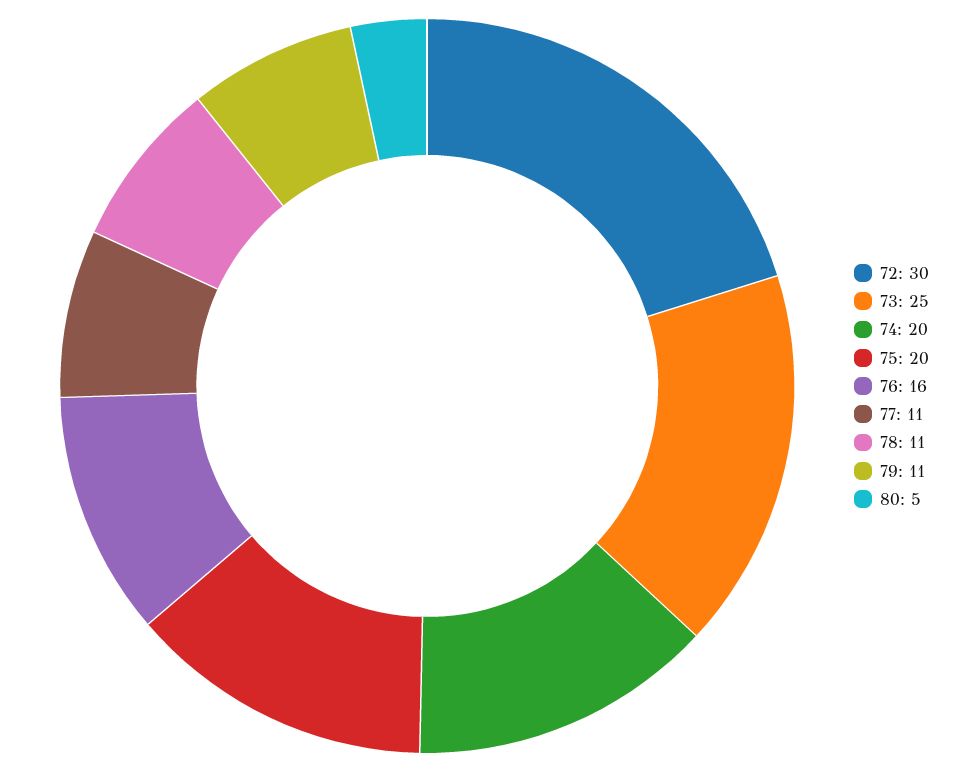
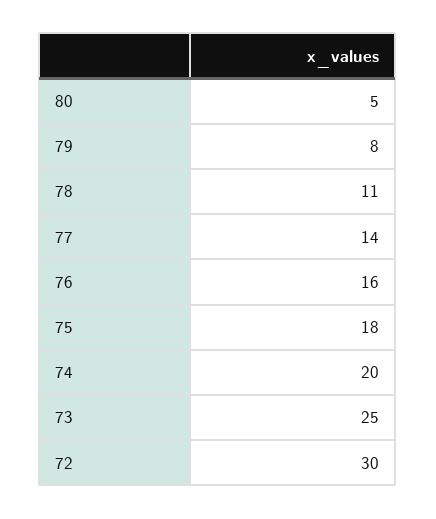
75: 20 -> 18
77: 11 -> 14
79: 11 -> 8

